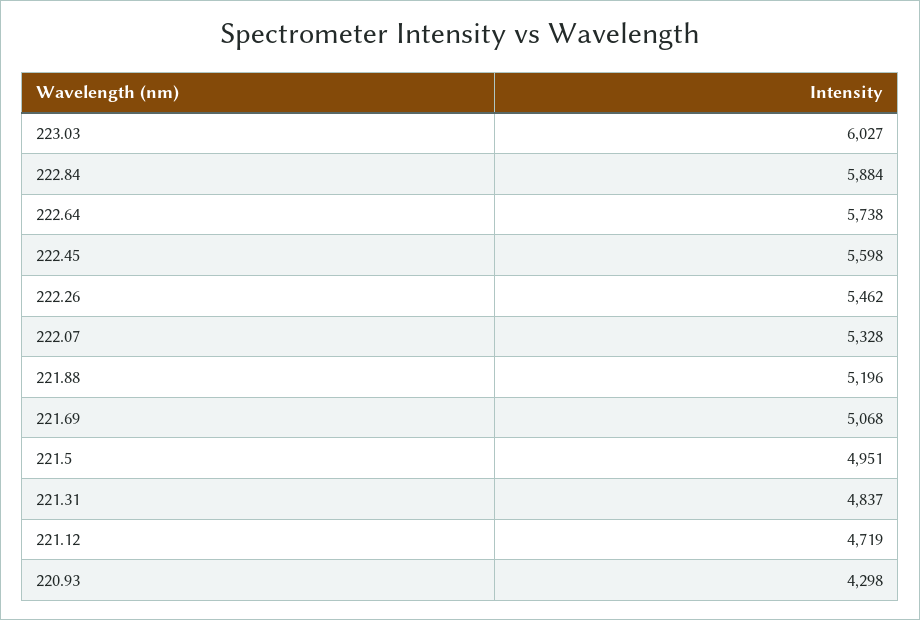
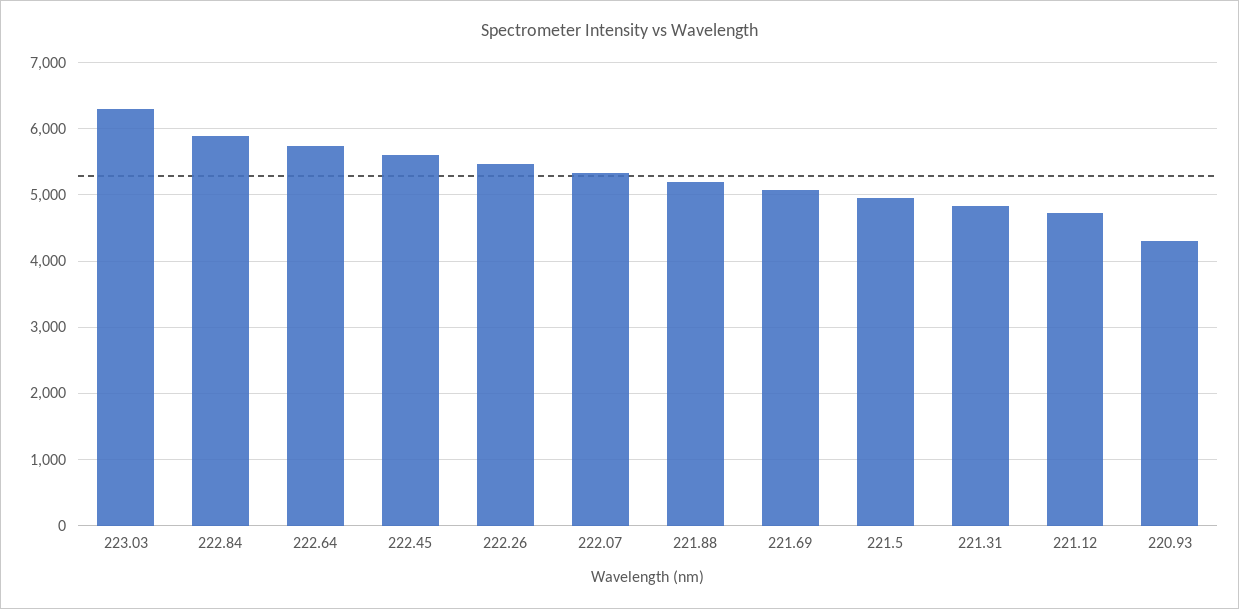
223.03: 6027 -> 6300

